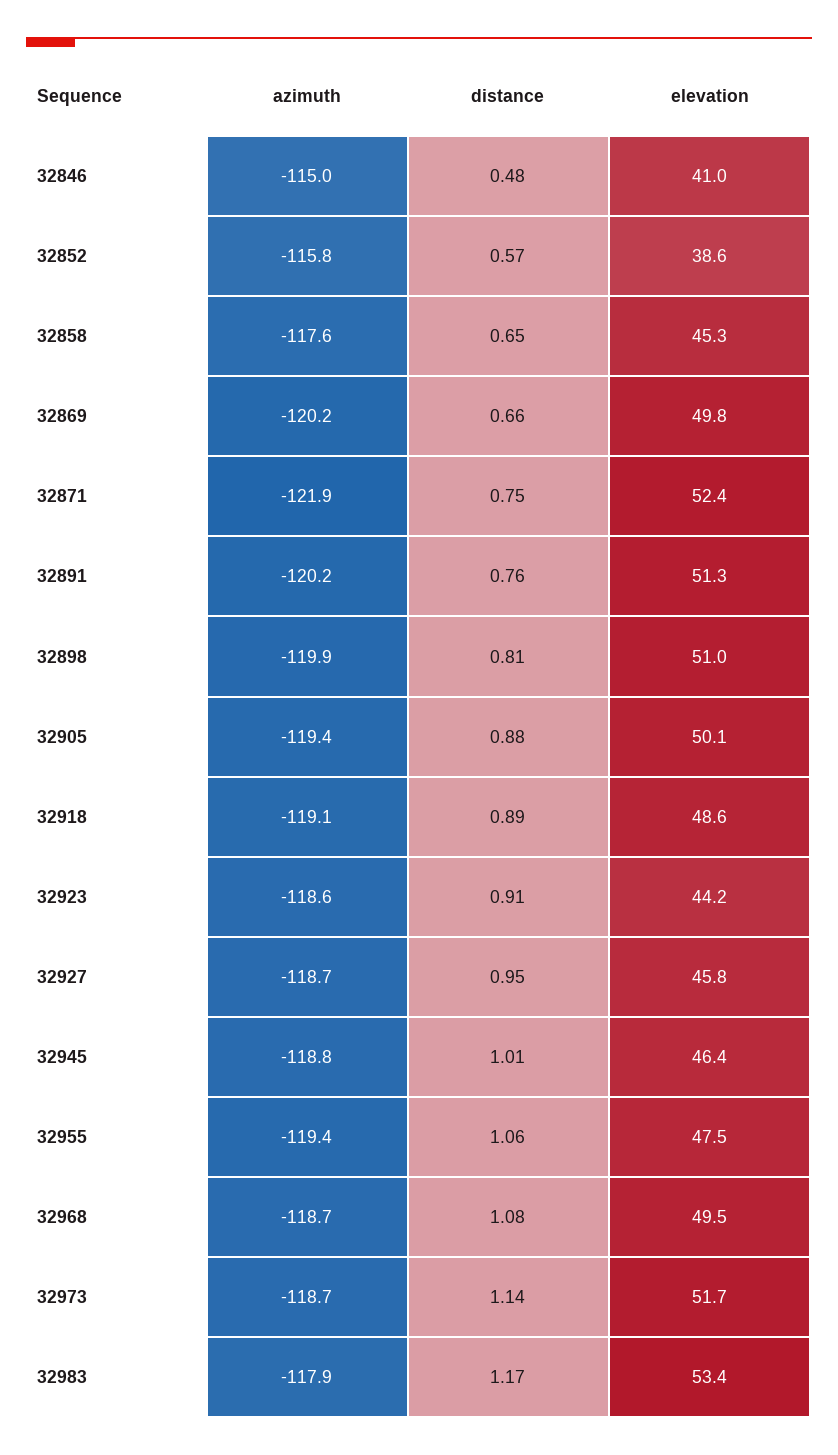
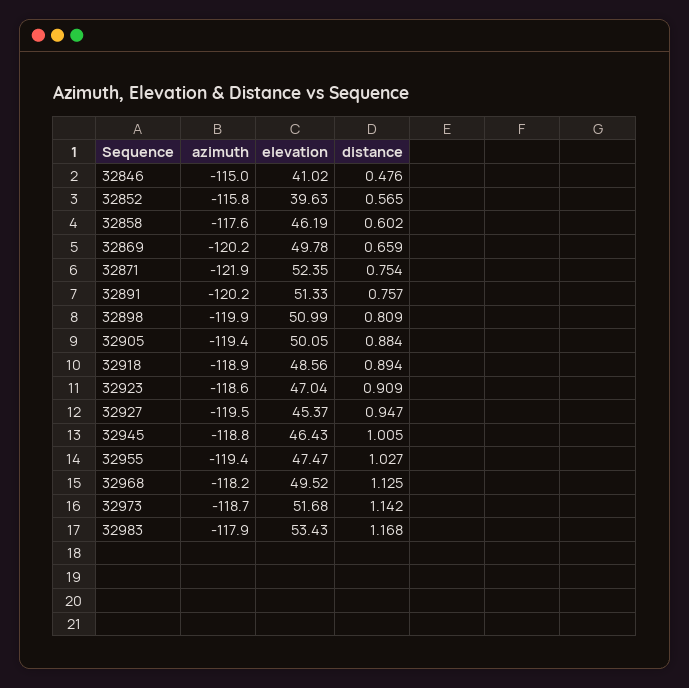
elevation, 32852: 38.6 -> 39.63
distance, 32858: 0.65 -> 0.602
elevation, 32858: 45.3 -> 46.19
azimuth, 32918: -119.1 -> -118.9
elevation, 32923: 44.2 -> 47.04
azimuth, 32927: -118.7 -> -119.5
elevation, 32927: 45.8 -> 45.37
distance, 32955: 1.06 -> 1.027
azimuth, 32968: -118.7 -> -118.2
distance, 32968: 1.08 -> 1.125

